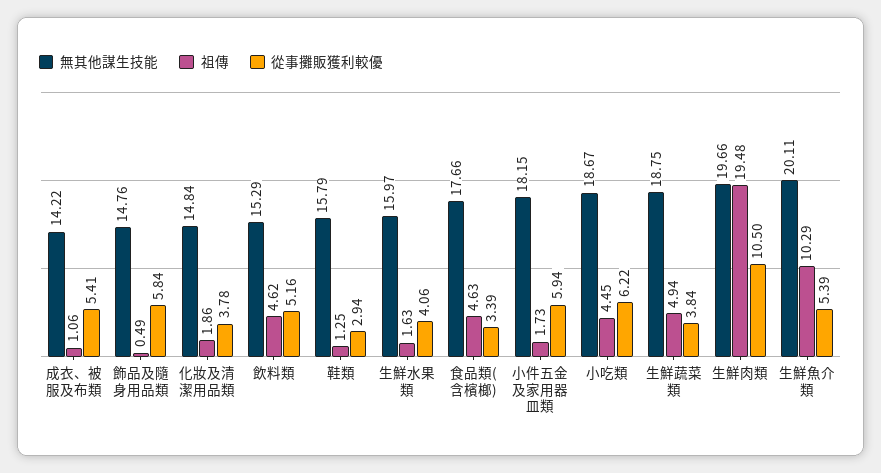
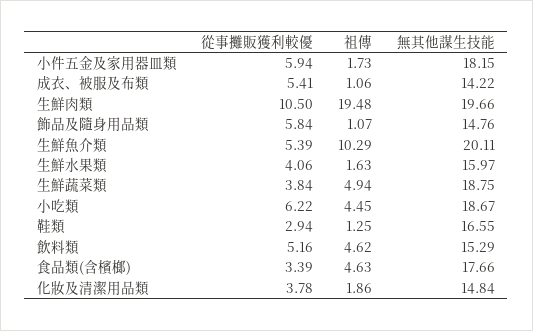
祖傳, 飾品及隨身用品類: 0.49 -> 1.07
無其他謀生技能, 鞋類: 15.79 -> 16.55

